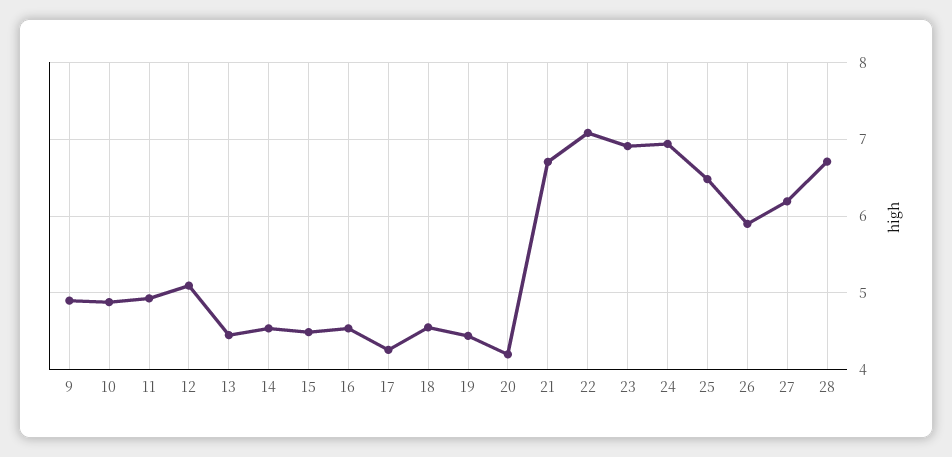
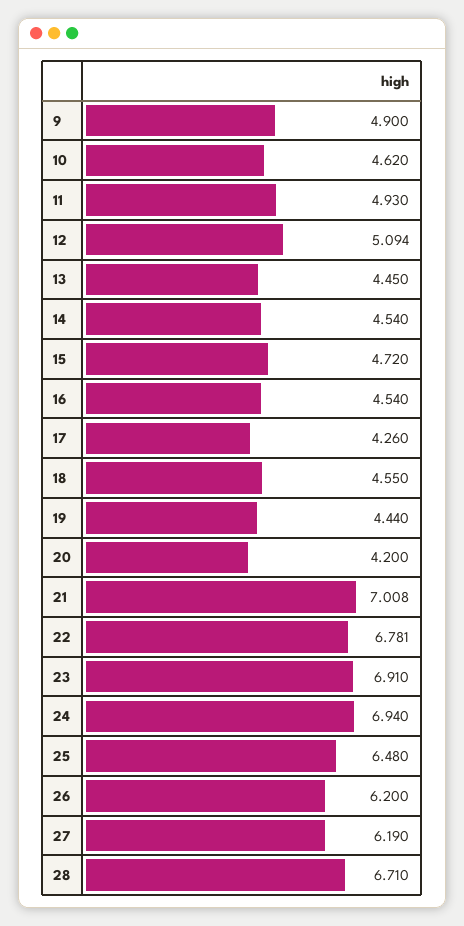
10: 4.9 -> 4.62
15: 4.5 -> 4.72
21: 6.7 -> 7.008
22: 7.1 -> 6.781
26: 5.9 -> 6.2

